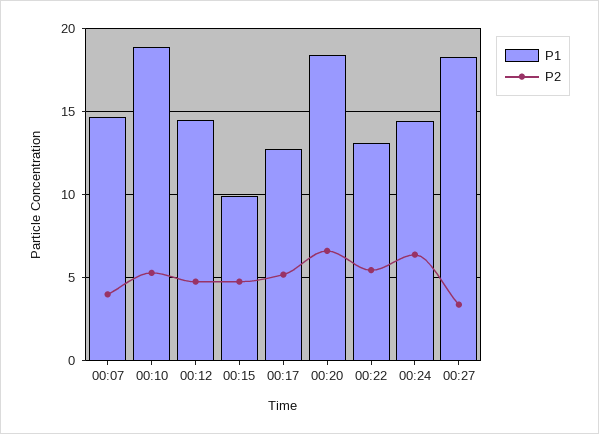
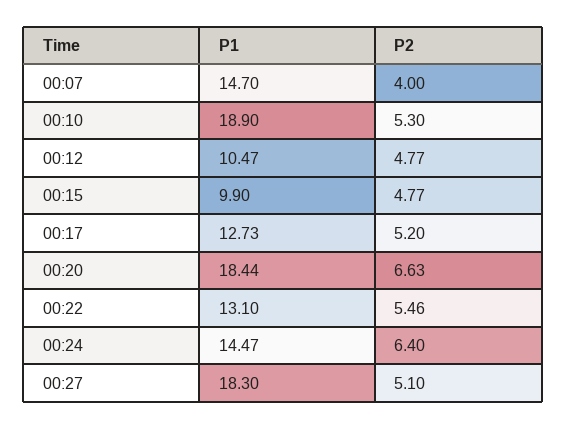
P1, 00:12: 14.5 -> 10.47
P2, 00:27: 3.5 -> 5.1

